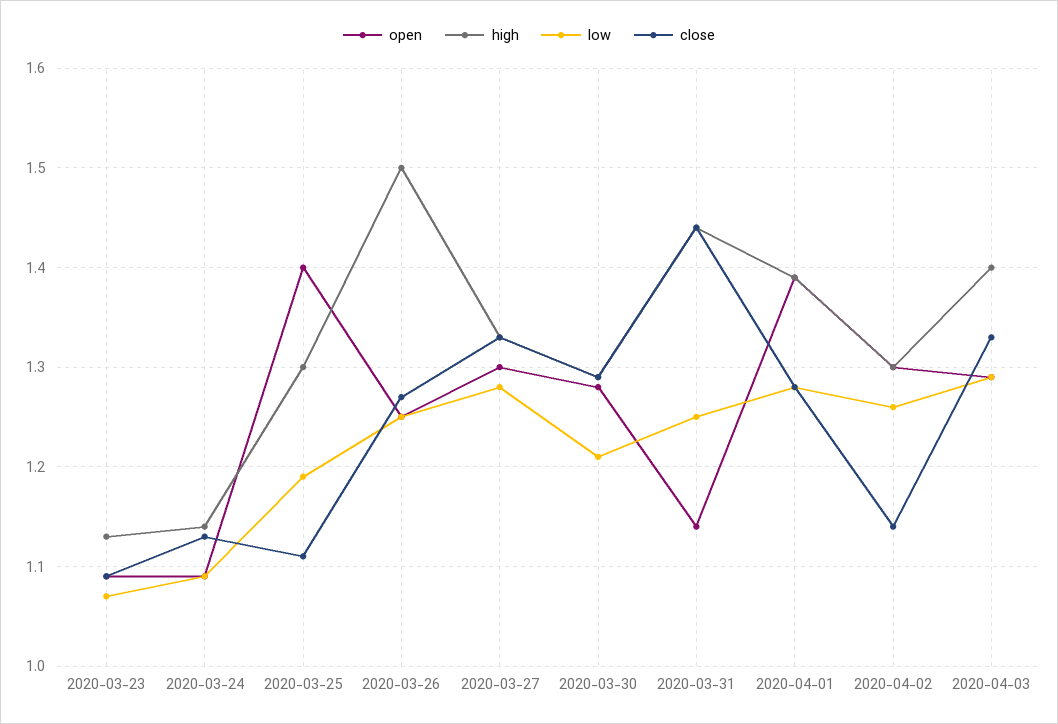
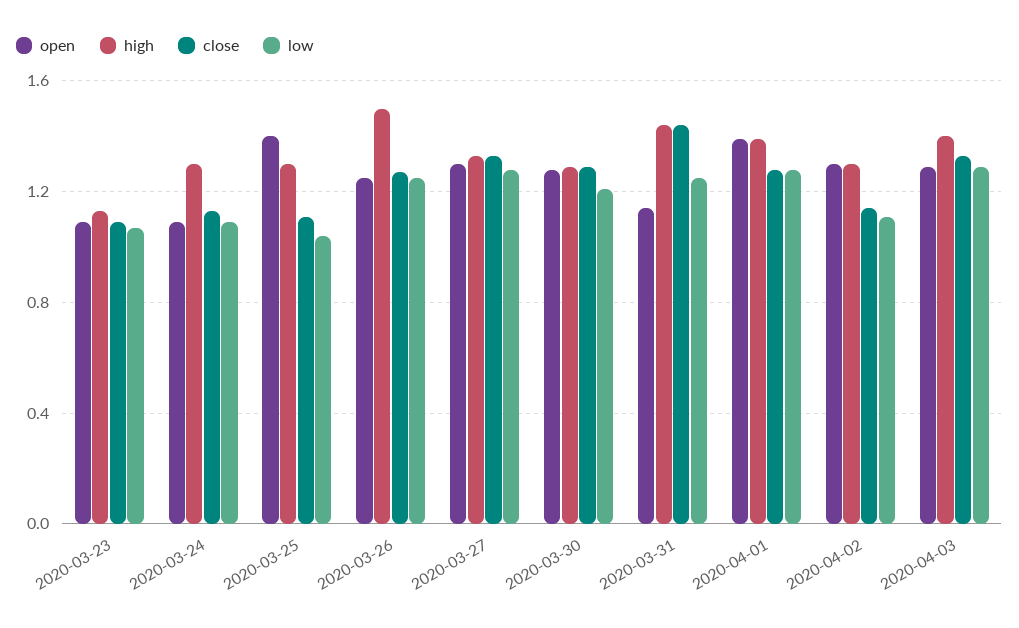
high, 2020-03-24: 1.14 -> 1.3
low, 2020-03-25: 1.19 -> 1.05
low, 2020-04-02: 1.26 -> 1.1

